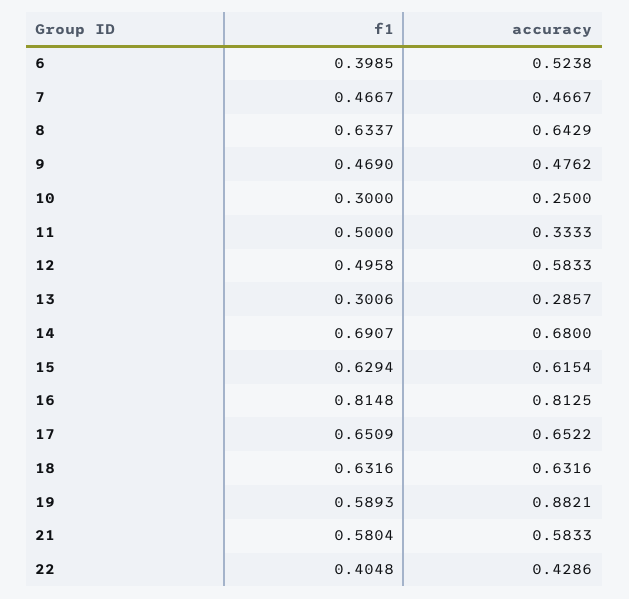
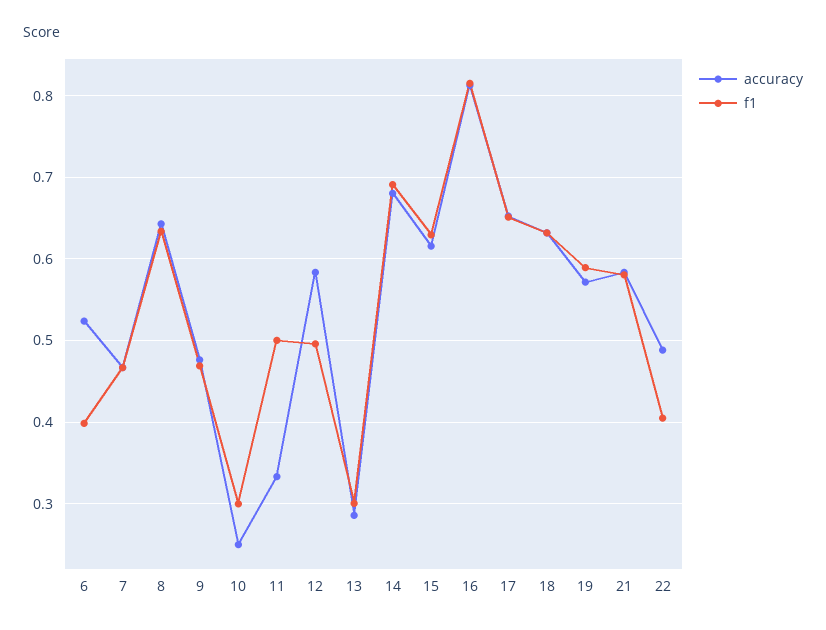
accuracy, 19: 0.8821 -> 0.57
accuracy, 22: 0.4286 -> 0.49

